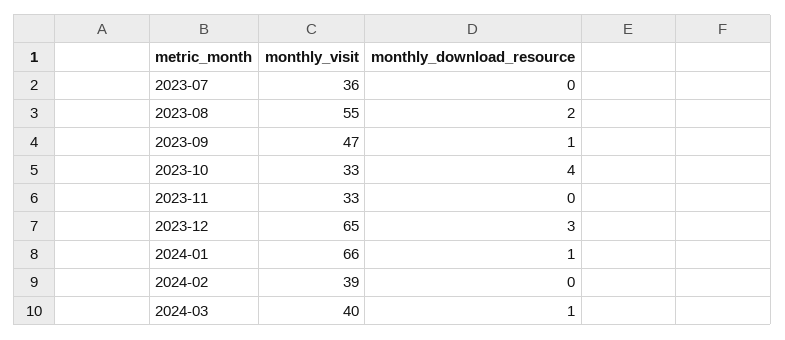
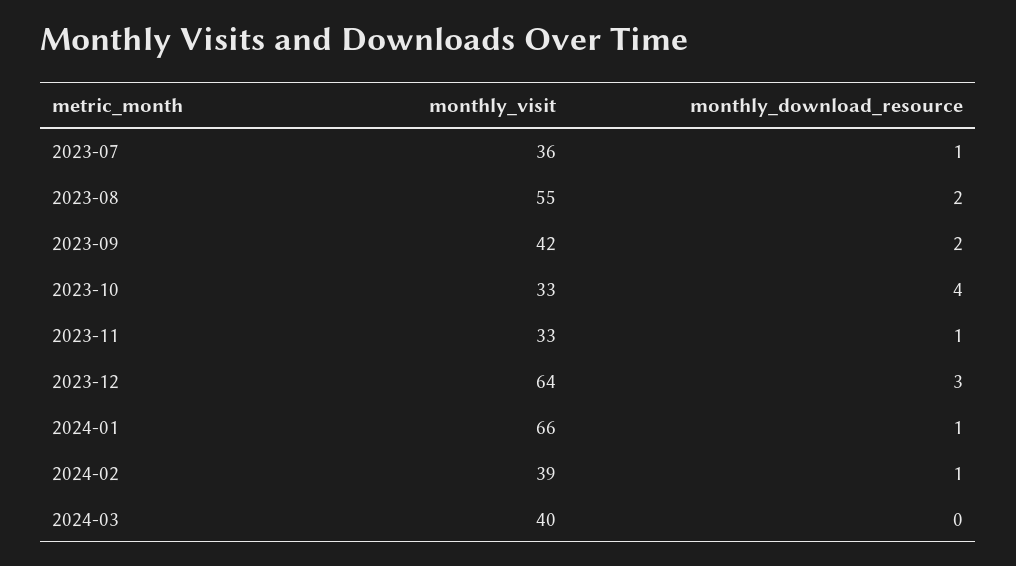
monthly_download_resource, 2023-07: 0 -> 1
monthly_visit, 2023-09: 47 -> 42
monthly_download_resource, 2023-09: 1 -> 2
monthly_download_resource, 2023-11: 0 -> 1
monthly_visit, 2023-12: 65 -> 64
monthly_download_resource, 2024-02: 0 -> 1
monthly_download_resource, 2024-03: 1 -> 0

